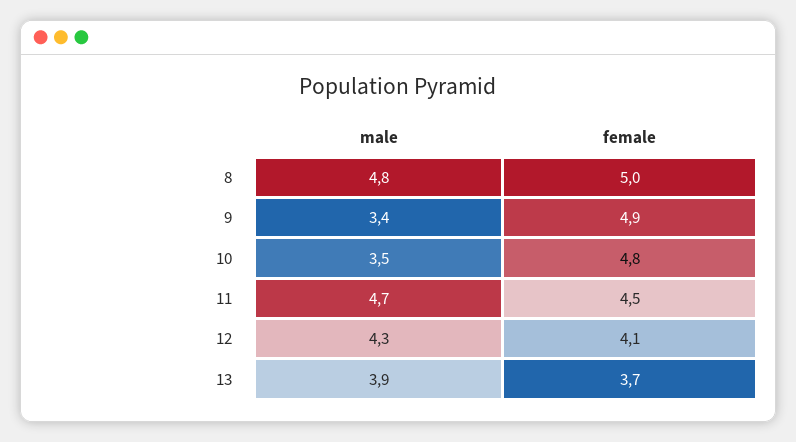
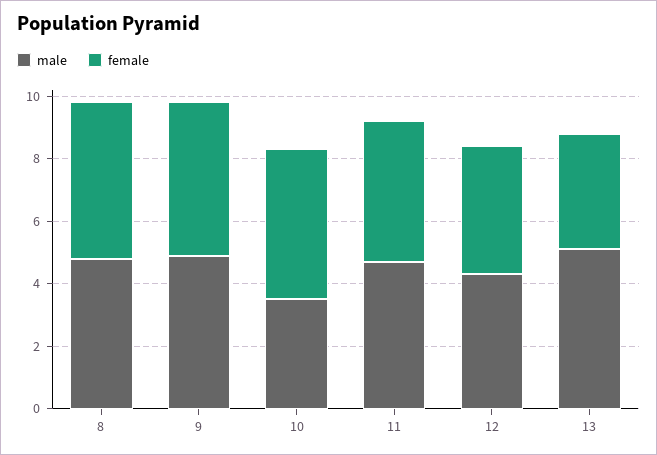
male, 9: 3.4 -> 5
male, 13: 3.9 -> 5

